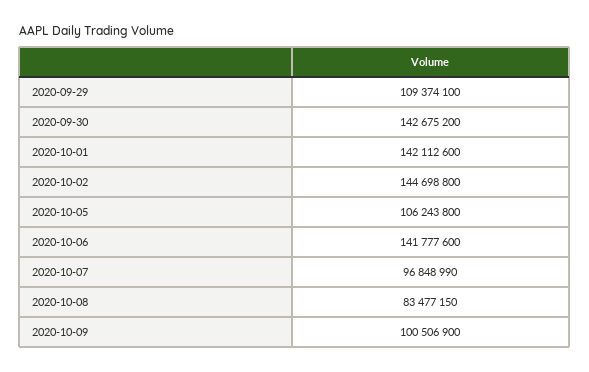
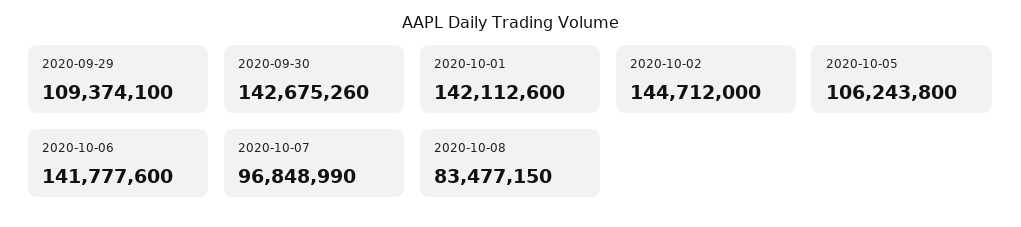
2020-09-30: 142675200 -> 142675260
2020-10-02: 144698800 -> 144712000
2020-10-09: 100506900 -> none

